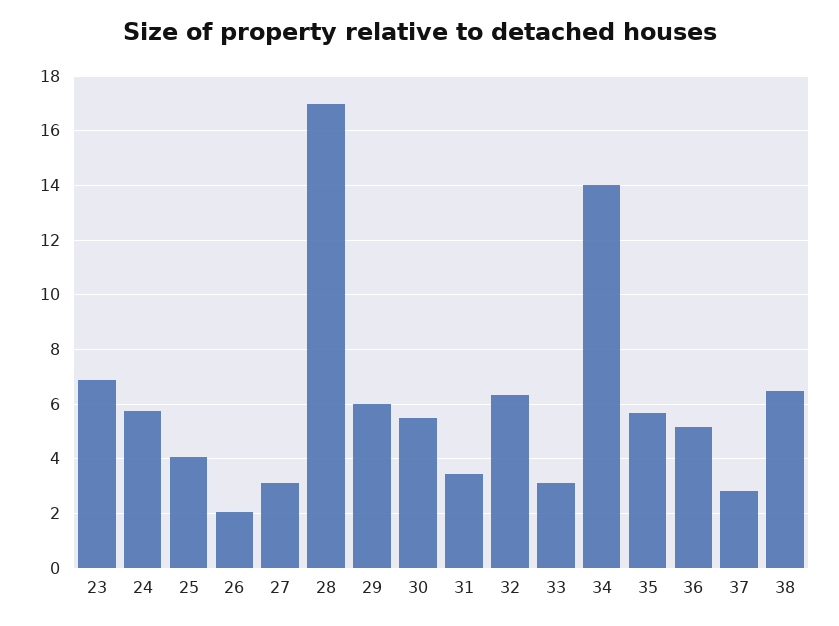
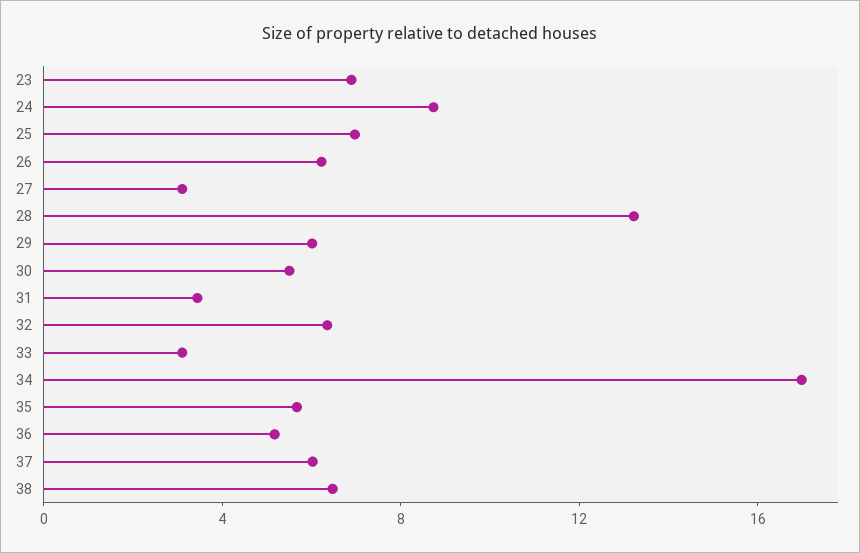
24: 5.75 -> 9
25: 4 -> 7
26: 2 -> 6
28: 17 -> 13
34: 14 -> 17
37: 2.75 -> 6

